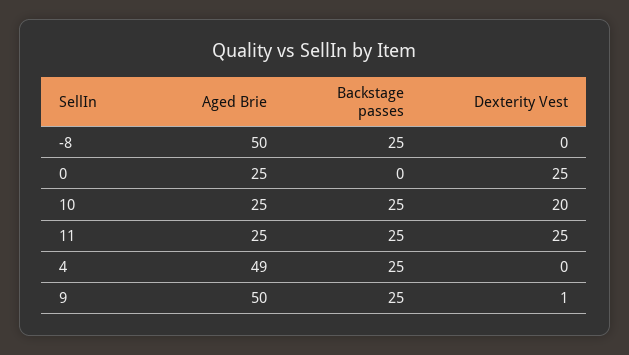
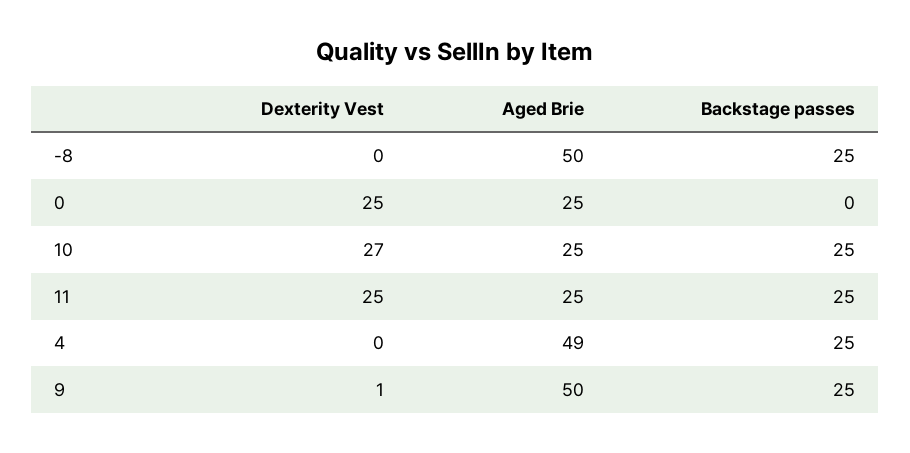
Dexterity Vest, 10: 20 -> 27

